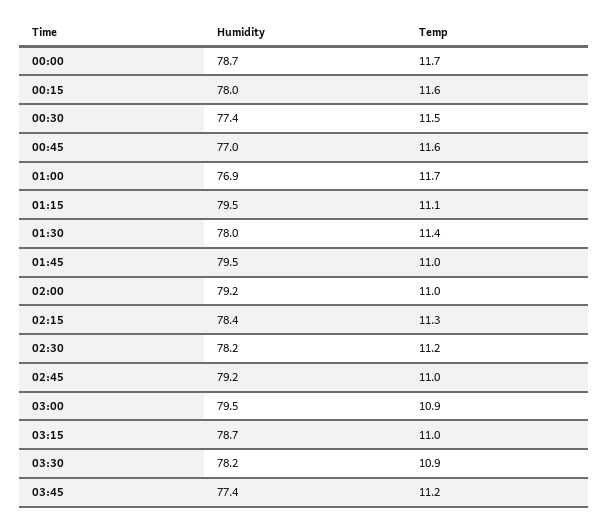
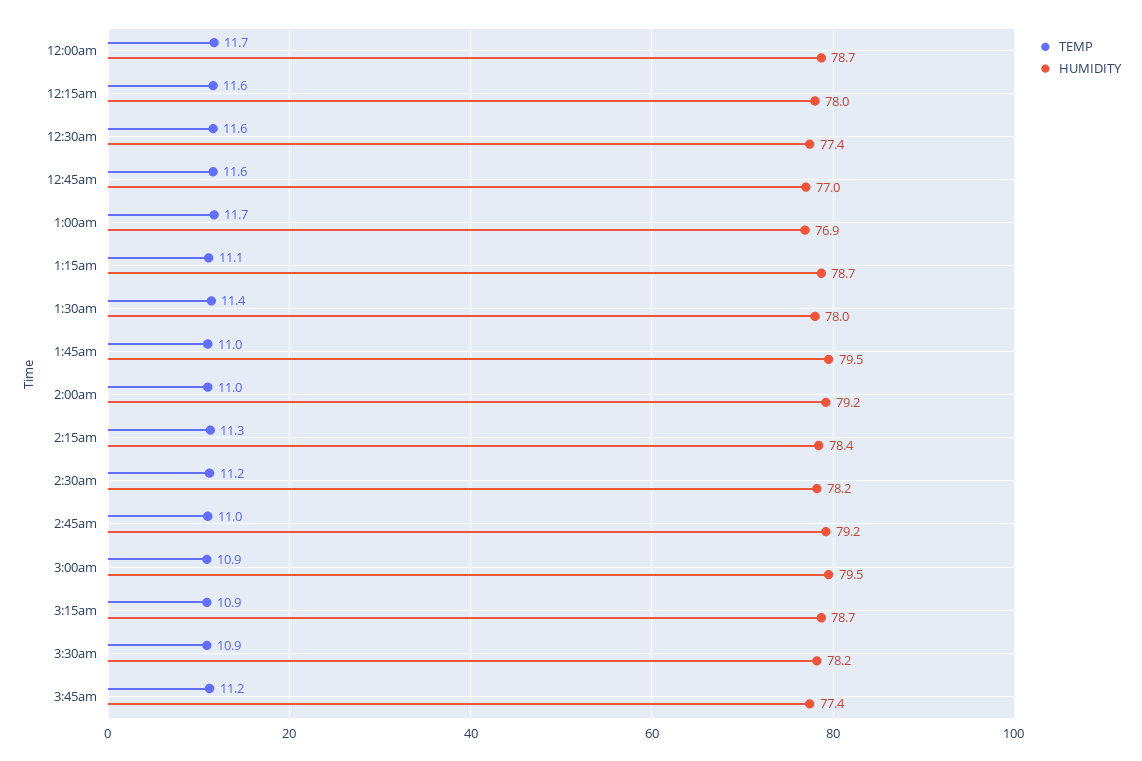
Temp, 00:30: 11.5 -> 11.6
Humidity, 01:15: 79.5 -> 78.7
Temp, 03:15: 11 -> 10.9

